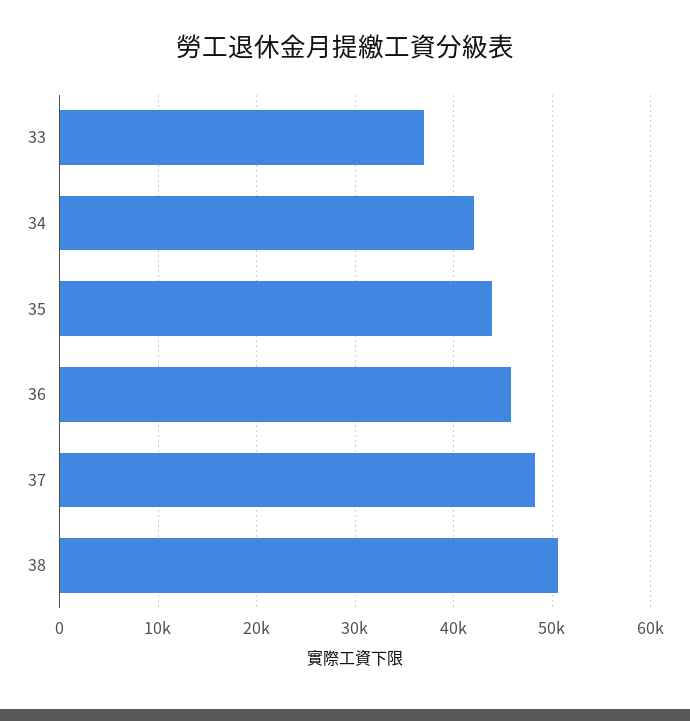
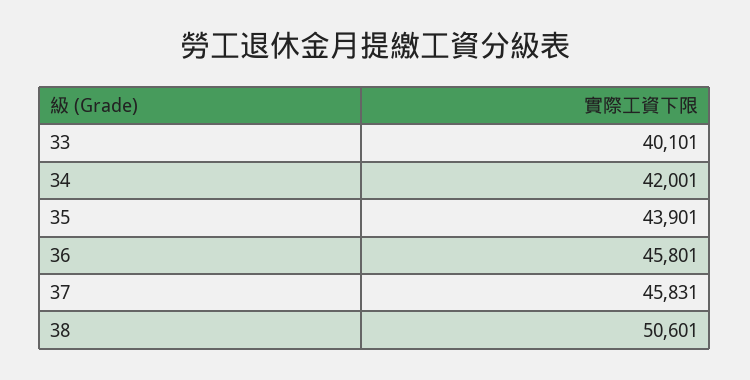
33: 37000 -> 40101
37: 48000 -> 45831

